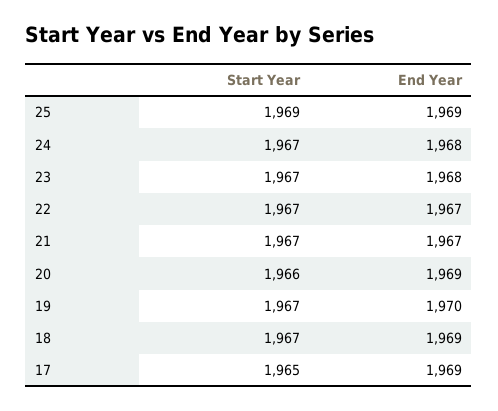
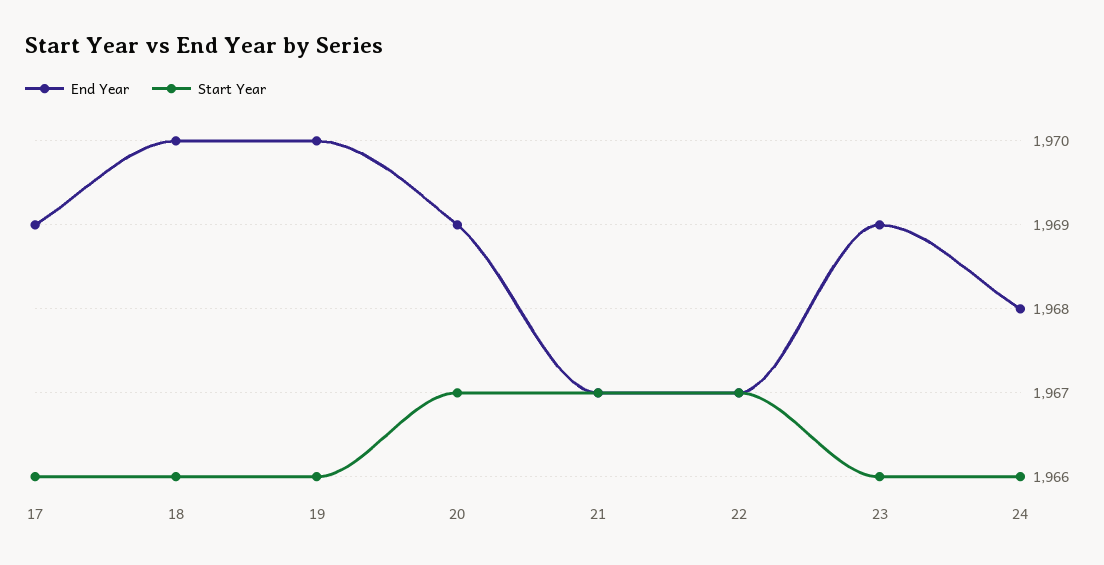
Start Year, 25: 1969 -> none
End Year, 25: 1969 -> none
Start Year, 24: 1967 -> 1966
Start Year, 23: 1967 -> 1966
End Year, 23: 1968 -> 1969
Start Year, 20: 1966 -> 1967
Start Year, 19: 1967 -> 1966
Start Year, 18: 1967 -> 1966
End Year, 18: 1969 -> 1970
Start Year, 17: 1965 -> 1966

